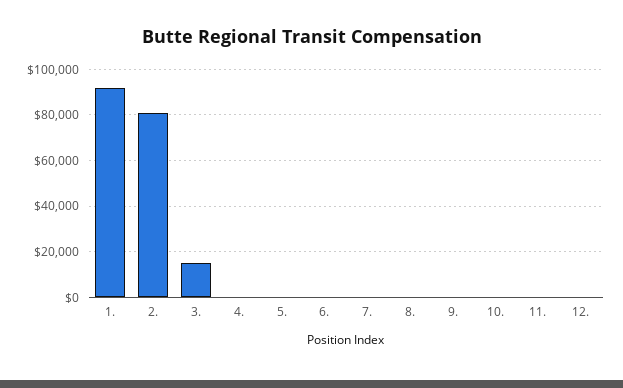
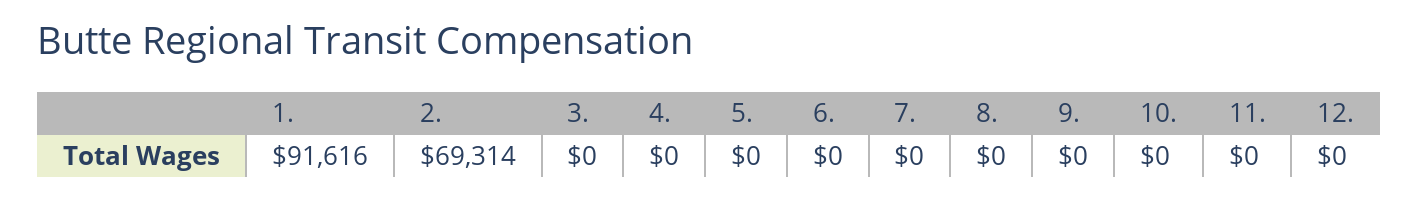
2.: 80000 -> 69314
3.: 15000 -> 0

